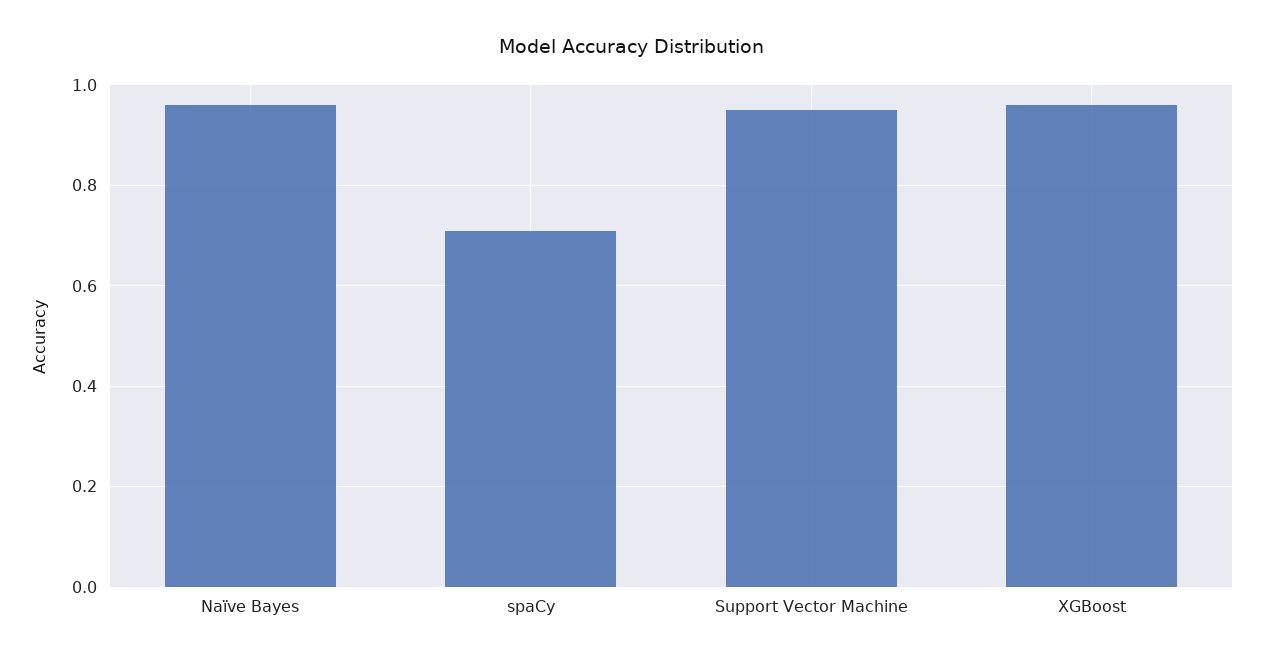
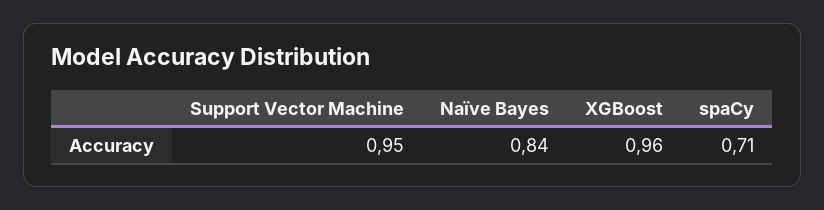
Naïve Bayes: 0.95 -> 0.84

